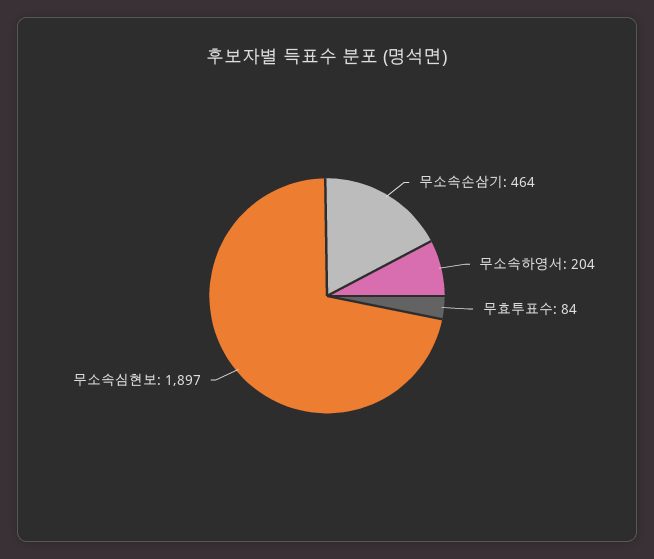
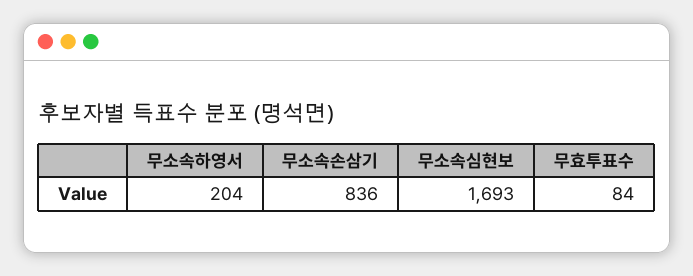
무소속손삼기: 464 -> 836
무소속심현보: 1897 -> 1693

